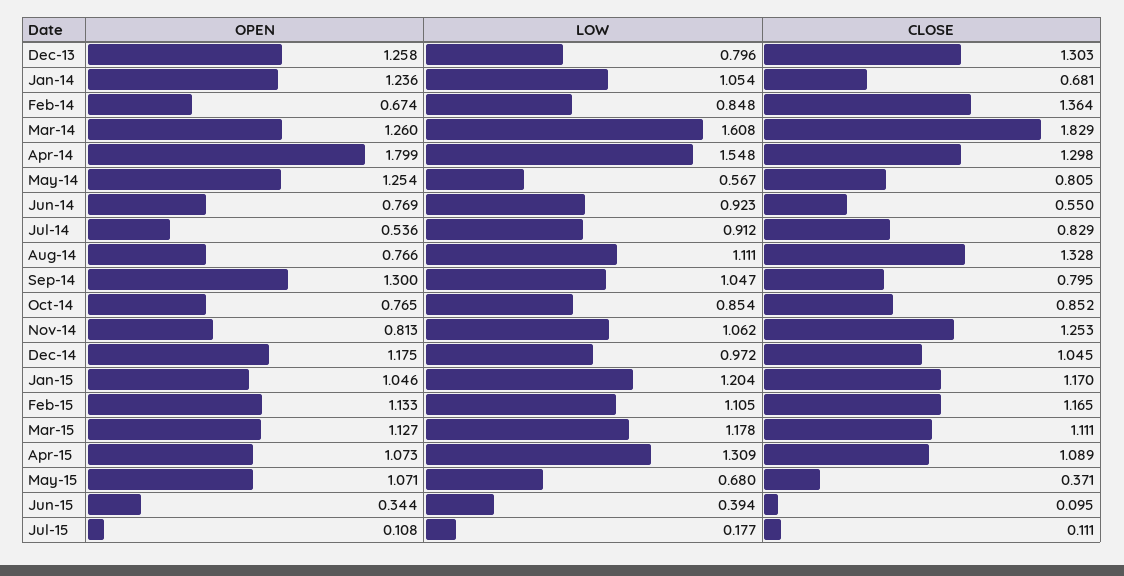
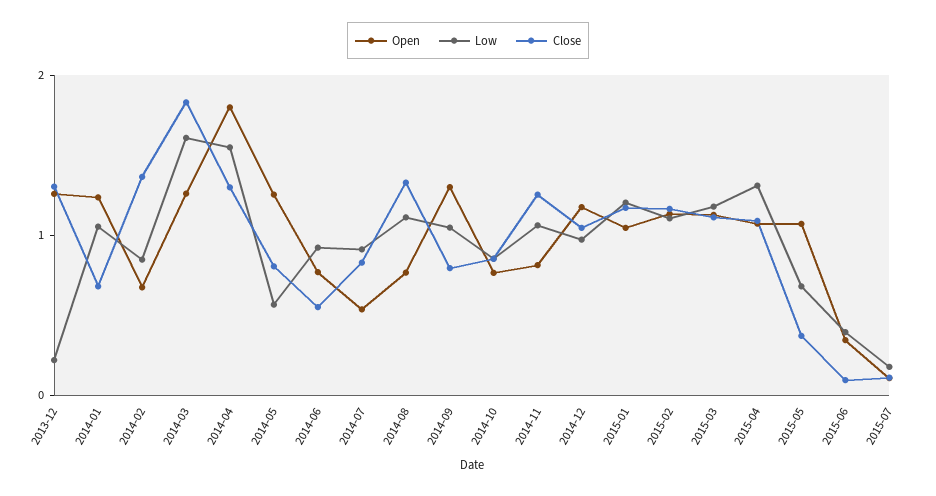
LOW, Dec-13: 0.796 -> 0.2

